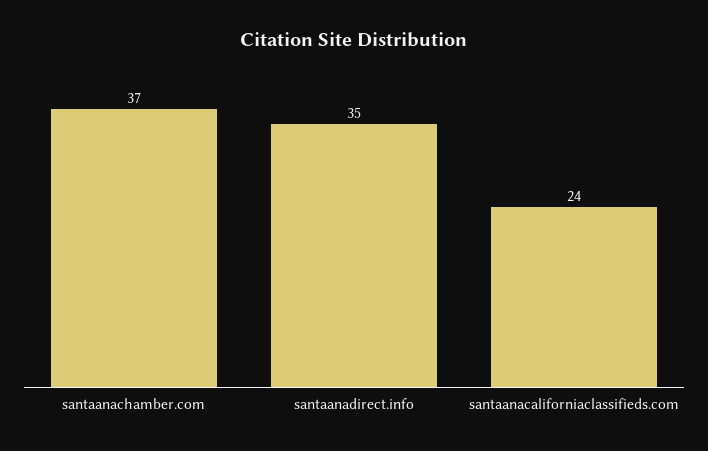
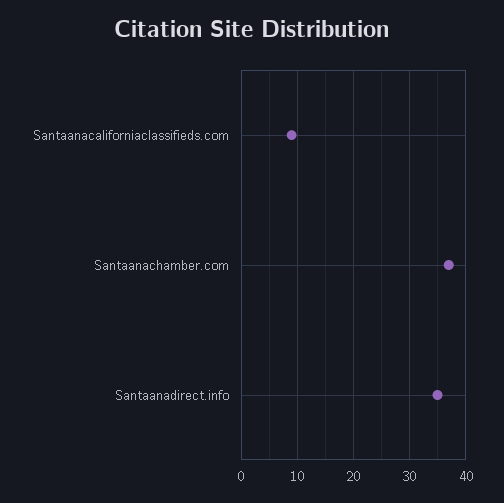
santaanacaliforniaclassifieds.com: 24 -> 10

